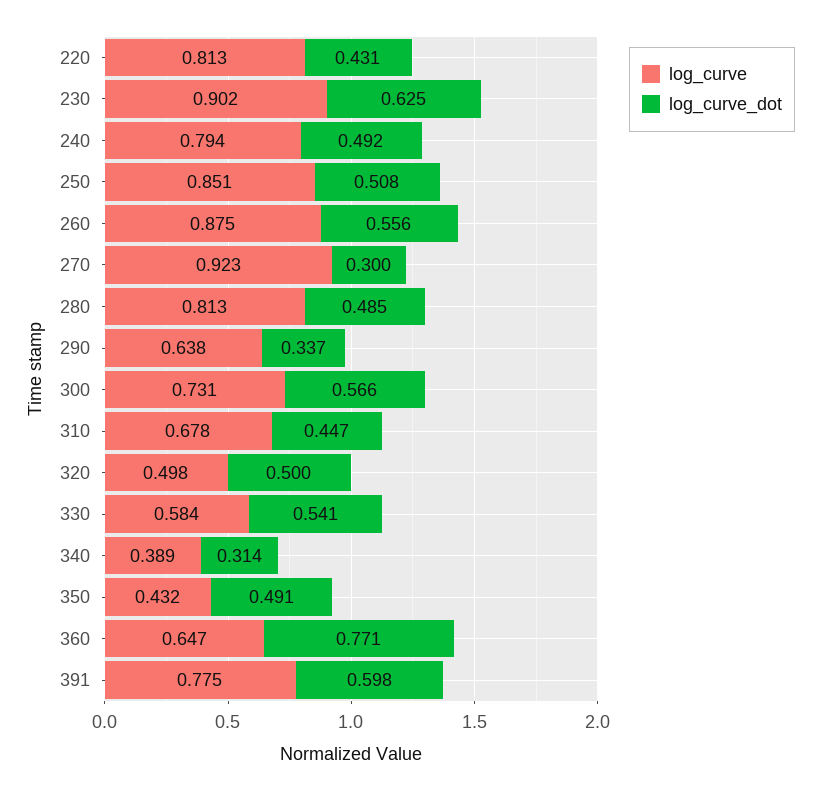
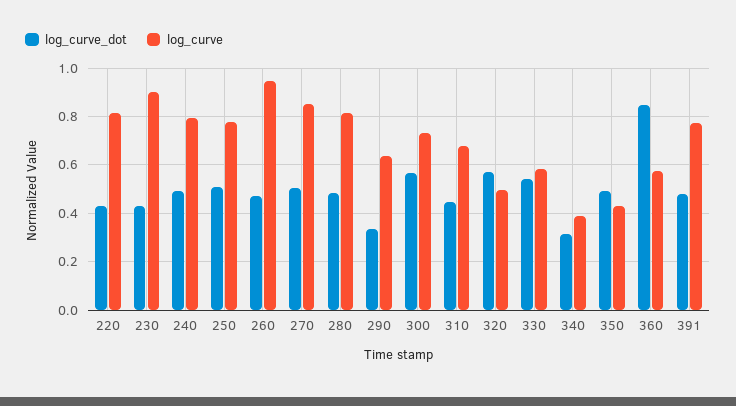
log_curve_dot, 230: 0.625 -> 0.425
log_curve, 250: 0.851 -> 0.775
log_curve, 260: 0.875 -> 0.95
log_curve_dot, 260: 0.556 -> 0.475
log_curve, 270: 0.923 -> 0.85
log_curve_dot, 270: 0.3 -> 0.5
log_curve_dot, 320: 0.5 -> 0.575
log_curve, 360: 0.647 -> 0.575
log_curve_dot, 360: 0.771 -> 0.85
log_curve_dot, 391: 0.598 -> 0.475

